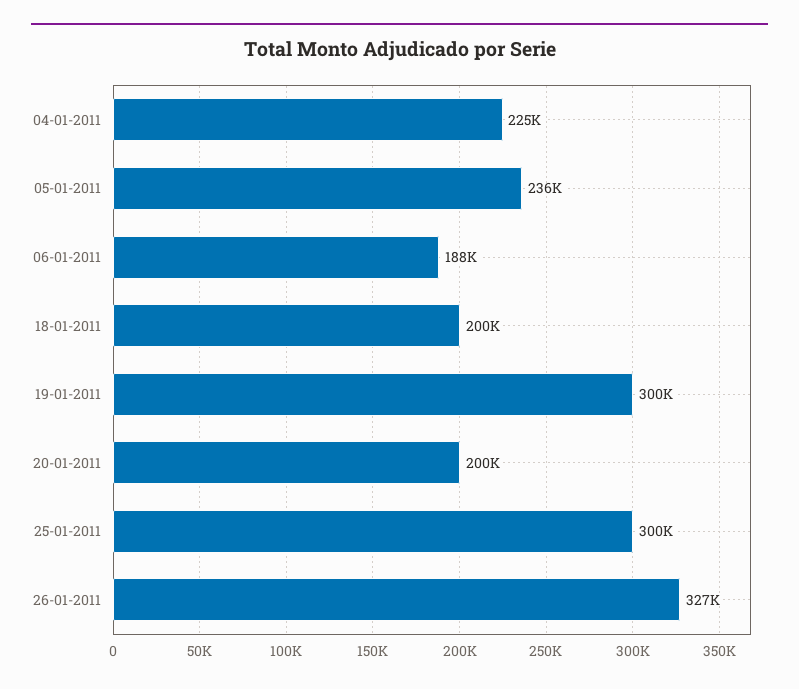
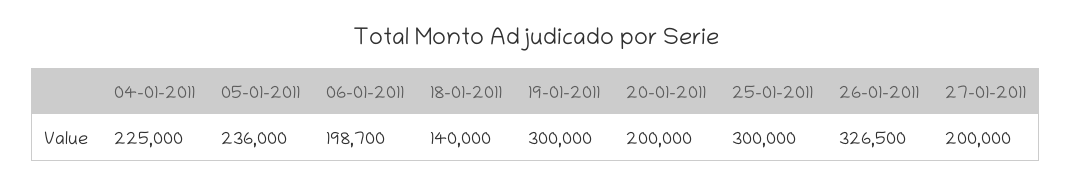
06-01-2011: 188000 -> 198700
18-01-2011: 200000 -> 140000
27-01-2011: none -> 200000

